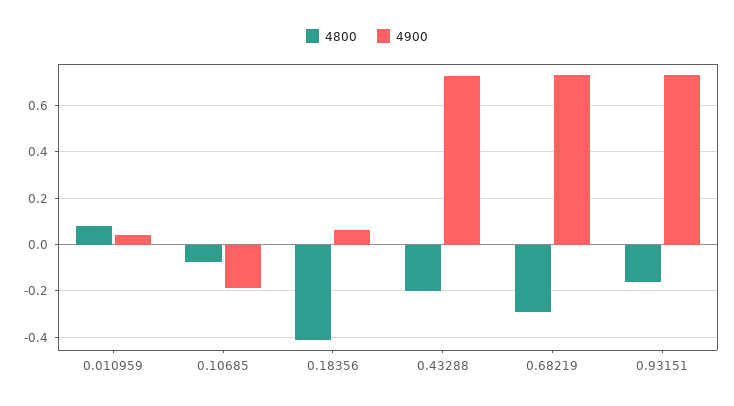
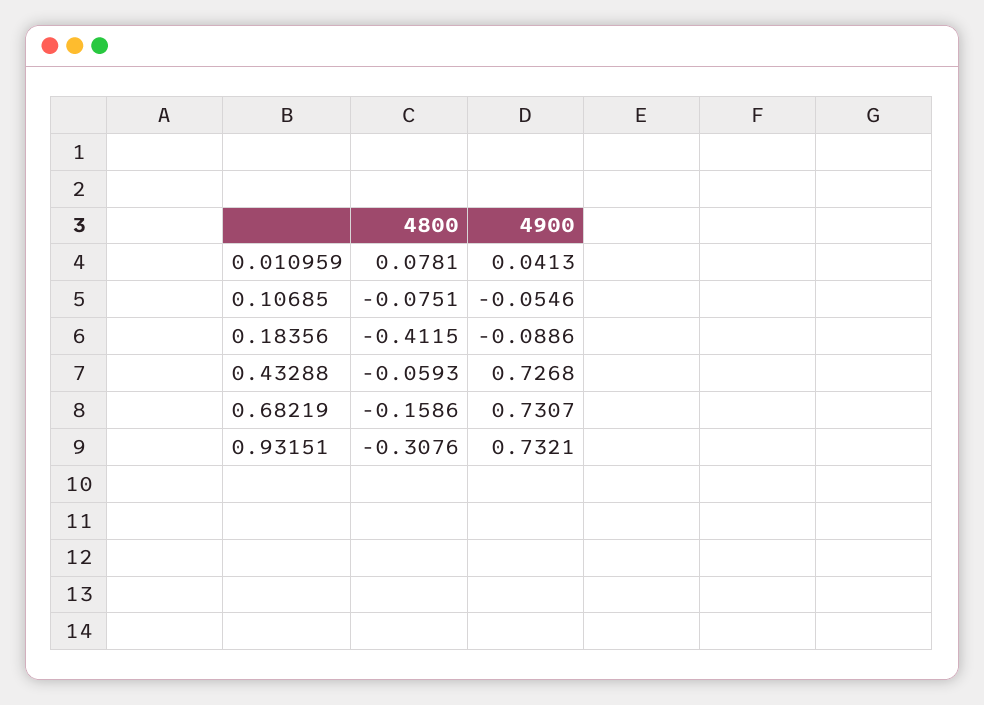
4900, 0.10685: -0.2 -> -0.0546
4900, 0.18356: 0.05 -> -0.0886
4800, 0.43288: -0.2 -> -0.0593
4800, 0.68219: -0.3 -> -0.1586
4800, 0.93151: -0.15 -> -0.3076

